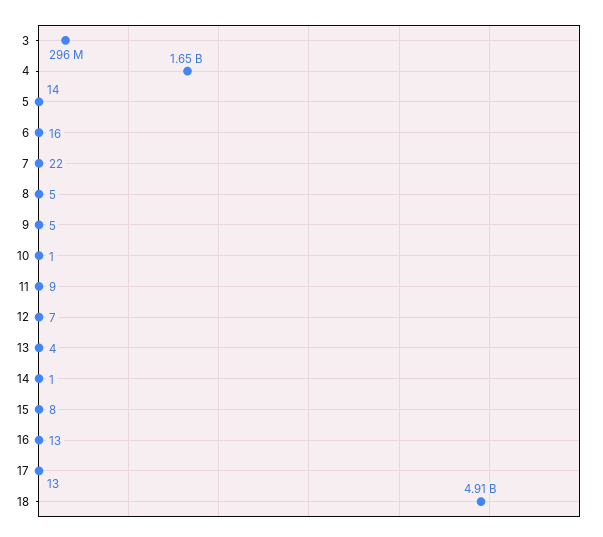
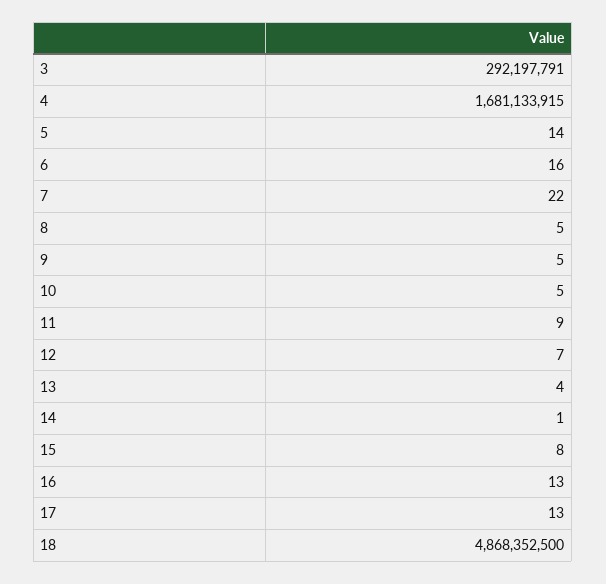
3: 296000000 -> 292197791
4: 1650000000 -> 1681133915
10: 1 -> 5
18: 4910000000 -> 4868352500

